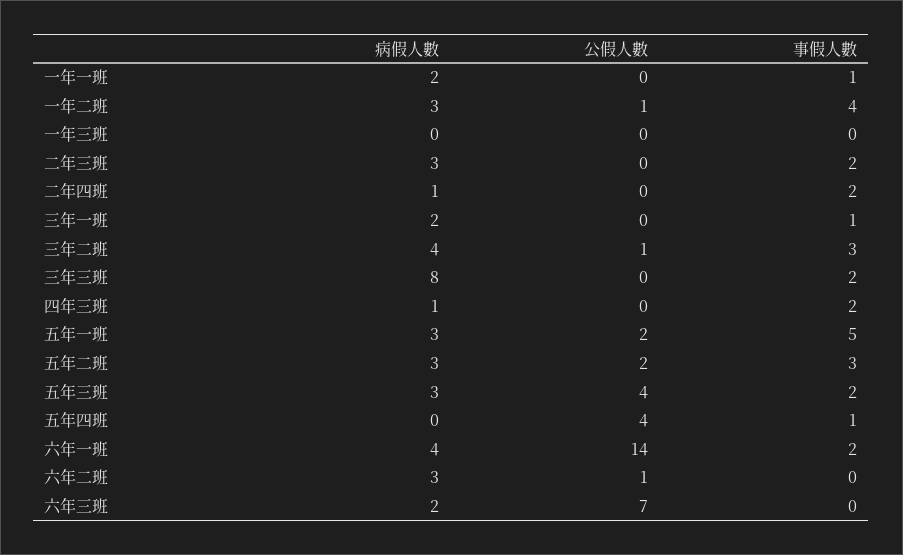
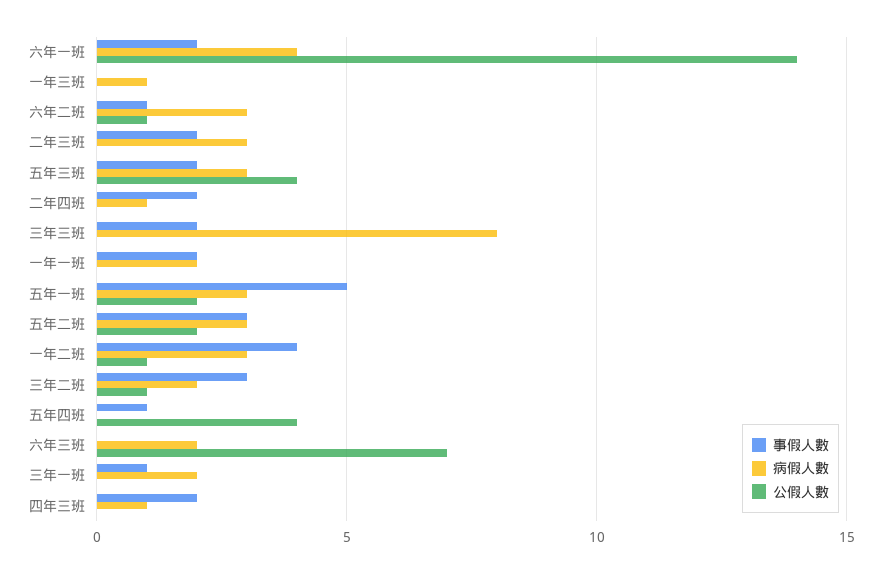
事假人數, 一年一班: 1 -> 2
病假人數, 一年三班: 0 -> 1
病假人數, 三年二班: 4 -> 2
事假人數, 六年二班: 0 -> 1

